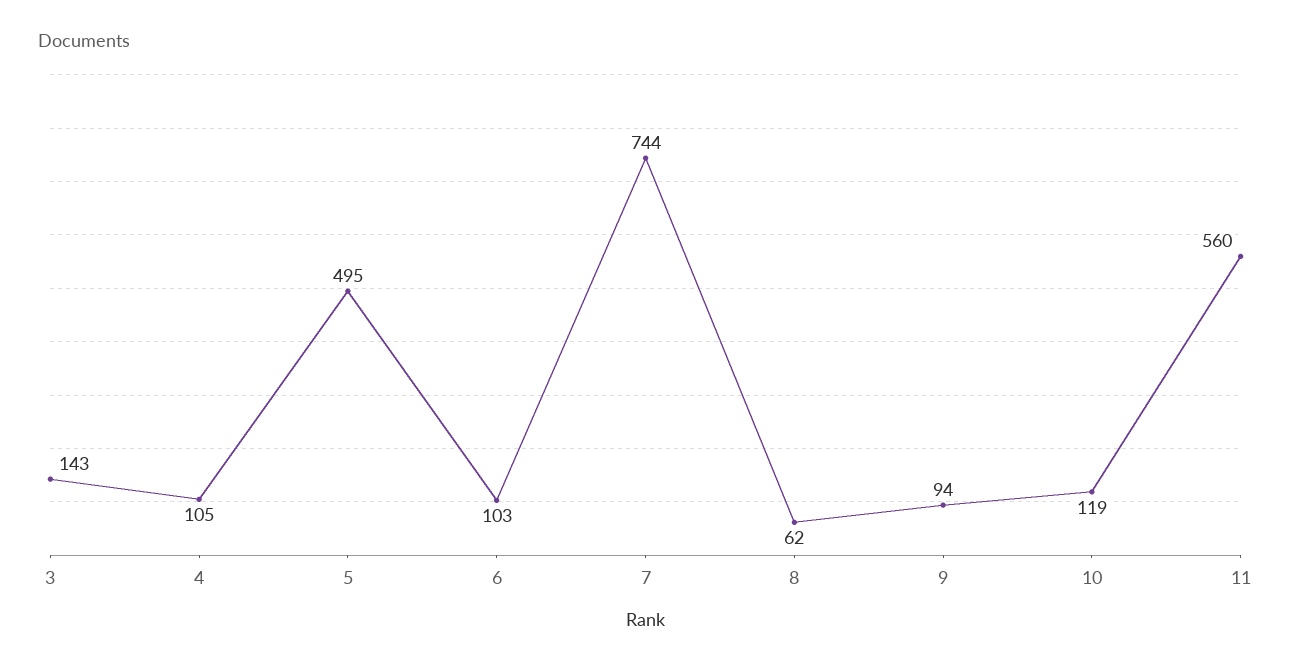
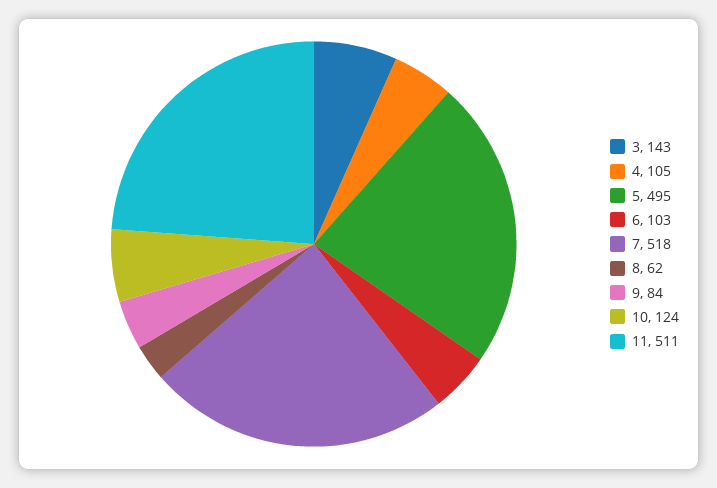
7: 744 -> 518
9: 94 -> 84
10: 119 -> 124
11: 560 -> 511

